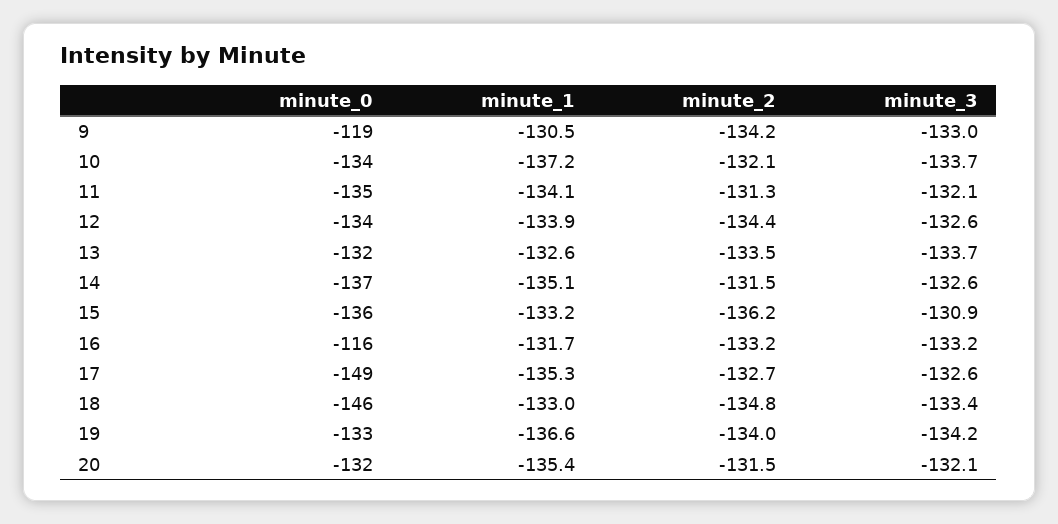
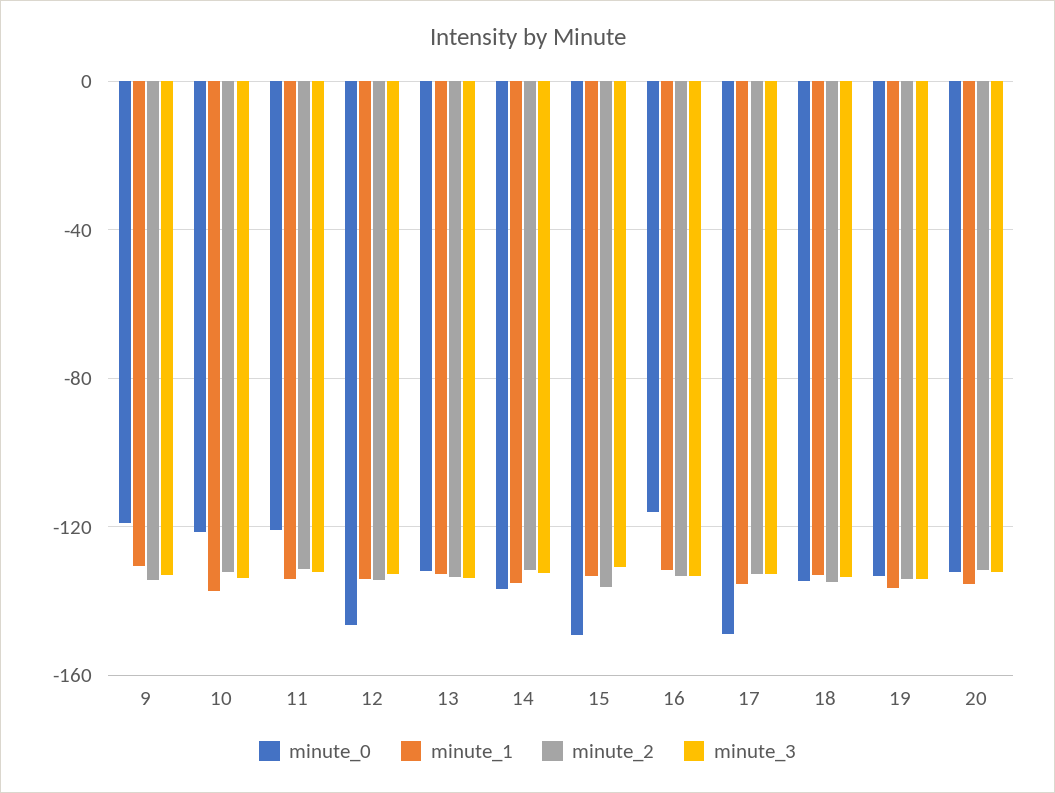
minute_0, 10: -134 -> -120
minute_0, 11: -135 -> -120
minute_0, 12: -134 -> -145
minute_0, 15: -136 -> -150
minute_0, 18: -146 -> -135

